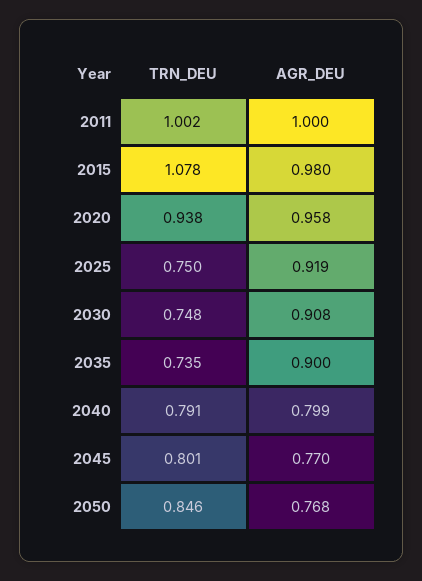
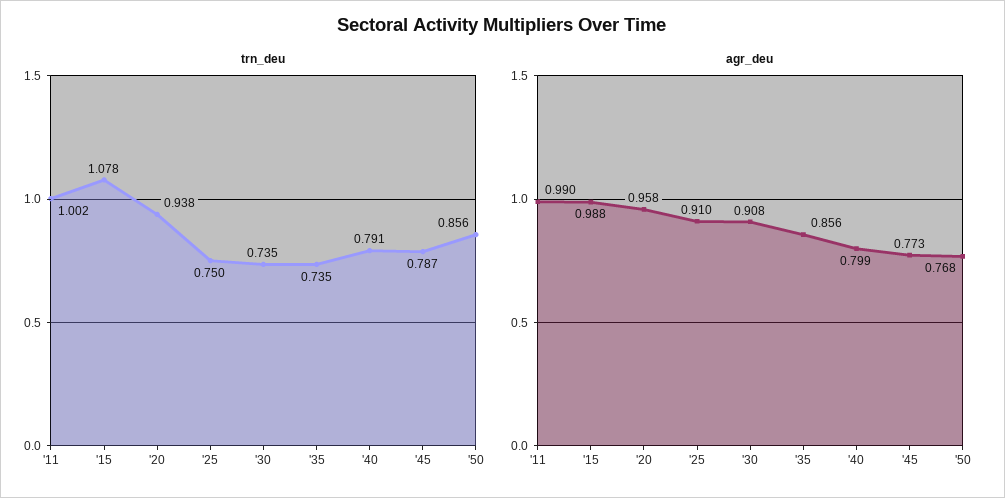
AGR_DEU, 2011: 1 -> 0.99
AGR_DEU, 2015: 0.98 -> 0.988
AGR_DEU, 2025: 0.919 -> 0.91
TRN_DEU, 2030: 0.748 -> 0.735
AGR_DEU, 2035: 0.9 -> 0.856
TRN_DEU, 2045: 0.801 -> 0.787
AGR_DEU, 2045: 0.77 -> 0.773
TRN_DEU, 2050: 0.846 -> 0.856

